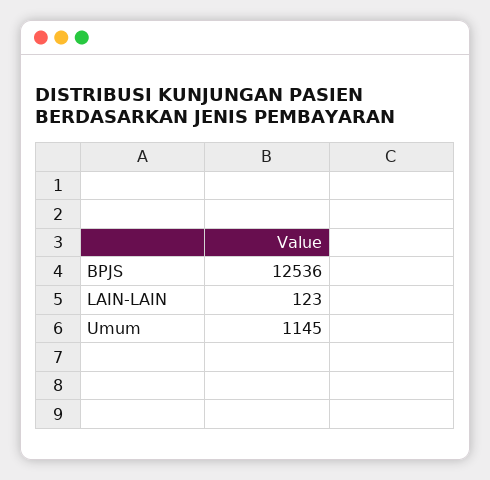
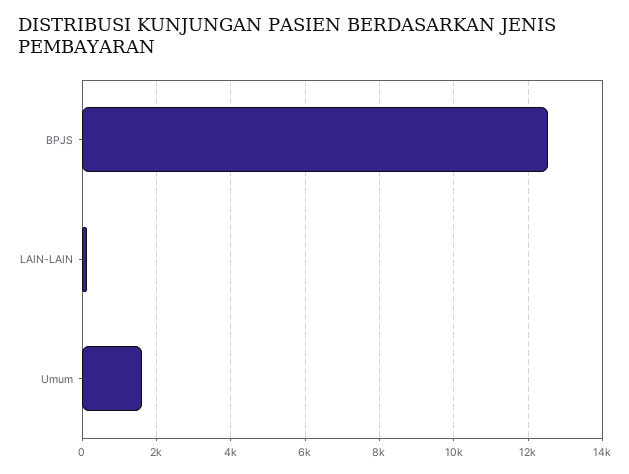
Umum: 1145 -> 1600

